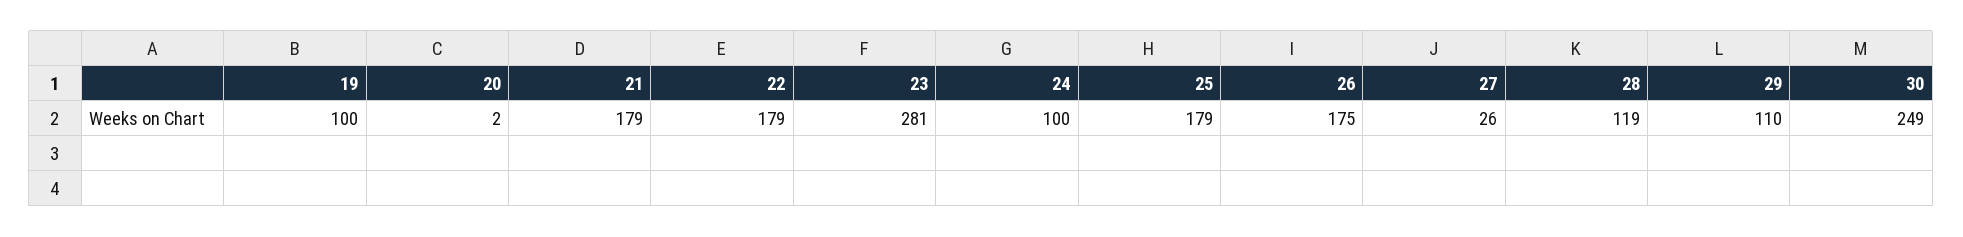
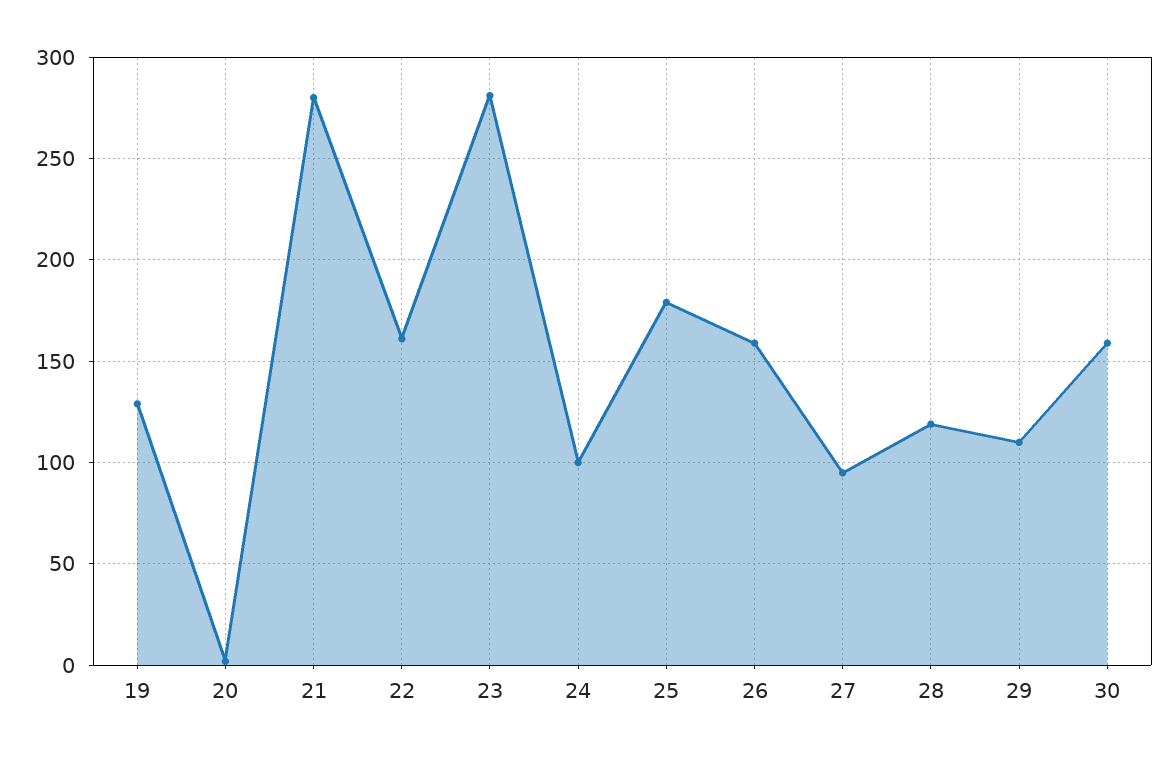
19: 100 -> 130
21: 179 -> 280
22: 179 -> 160
26: 175 -> 160
27: 26 -> 95
30: 249 -> 160

